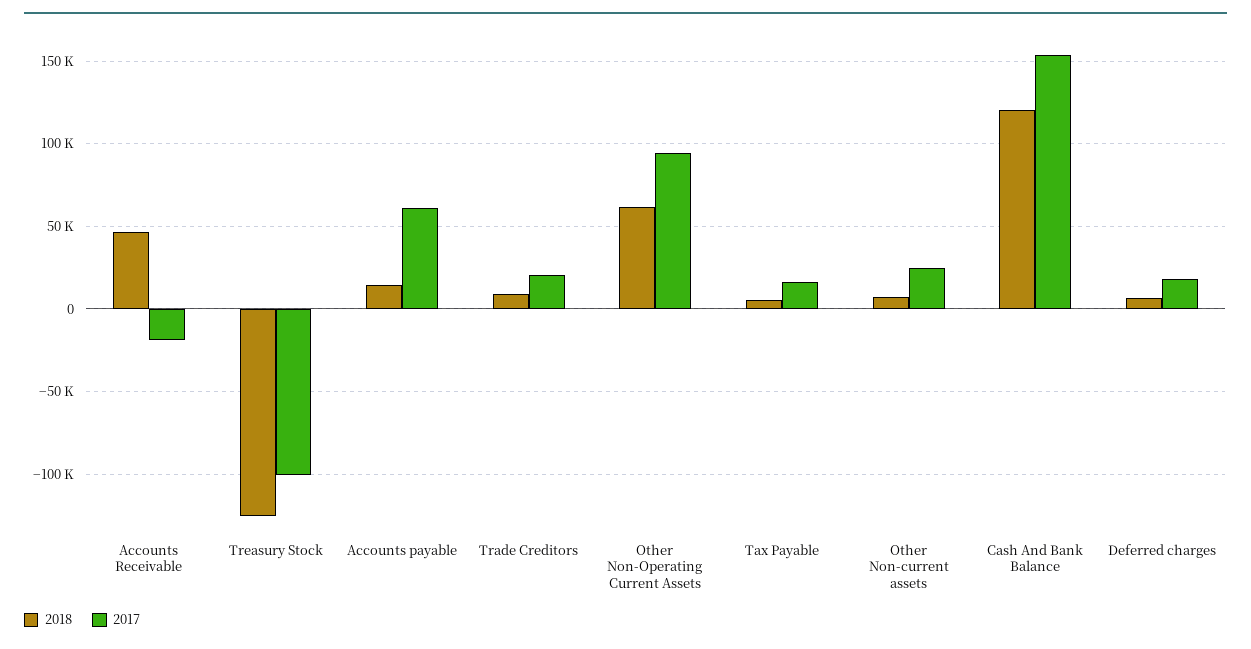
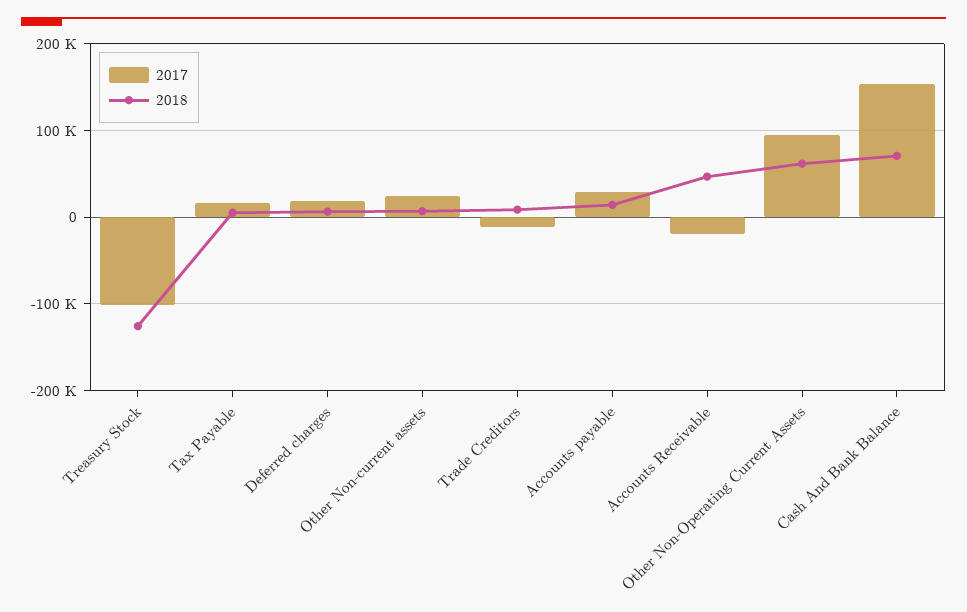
2017, Accounts payable: 60000 -> 30000
2017, Trade Creditors: 20000 -> -10000
2018, Cash And Bank Balance: 120000 -> 70000

